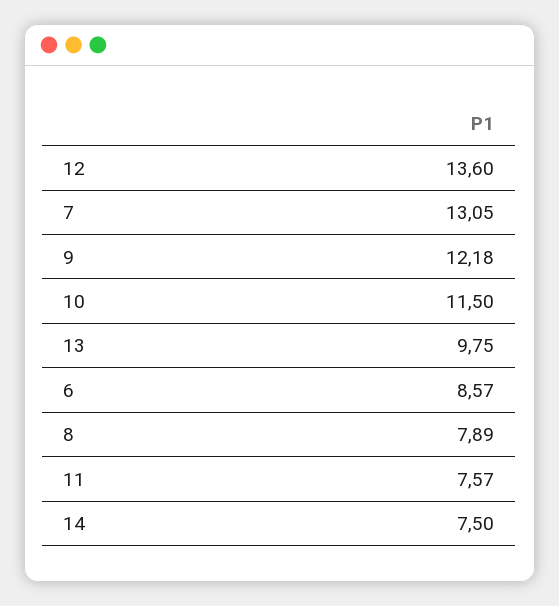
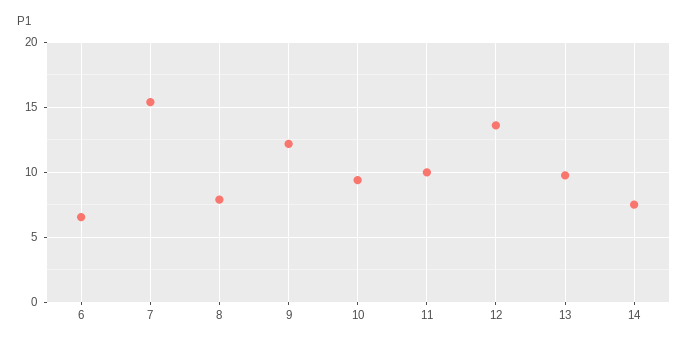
7: 13.05 -> 15.5
10: 11.5 -> 9.5
6: 8.57 -> 6.5
11: 7.57 -> 10

